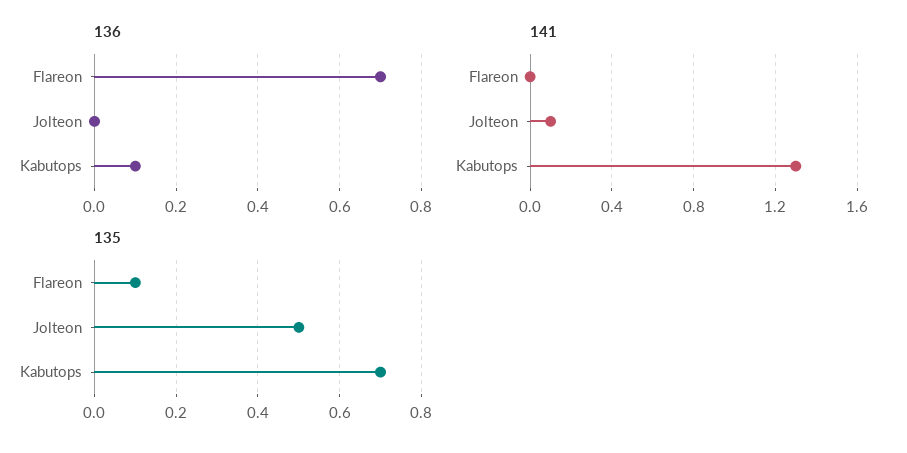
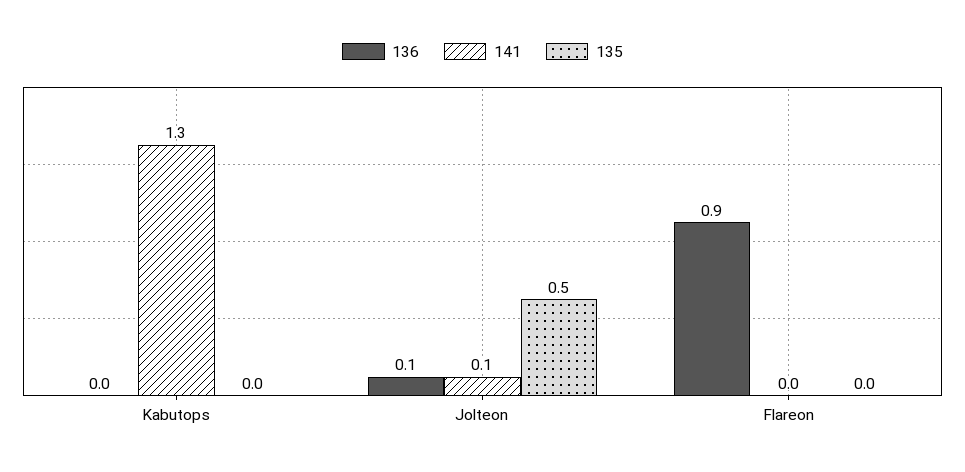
136, Flareon: 0.7 -> 0.9
136, Jolteon: 0 -> 0.1
136, Kabutops: 0.1 -> 0
135, Flareon: 0.1 -> 0
135, Kabutops: 0.7 -> 0

